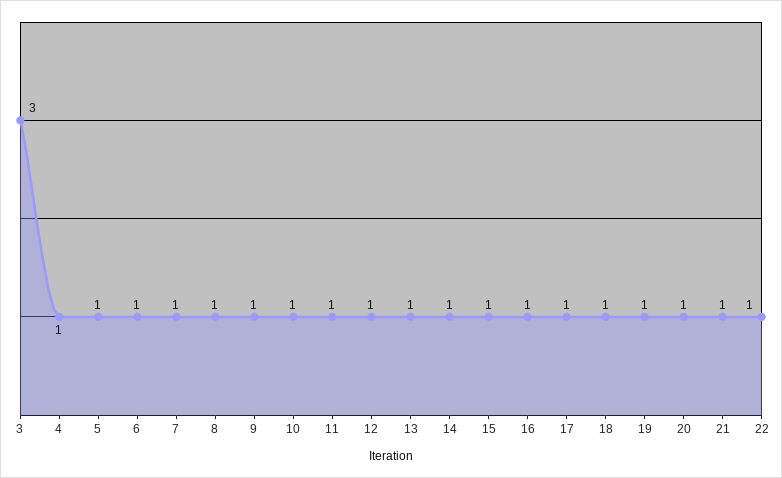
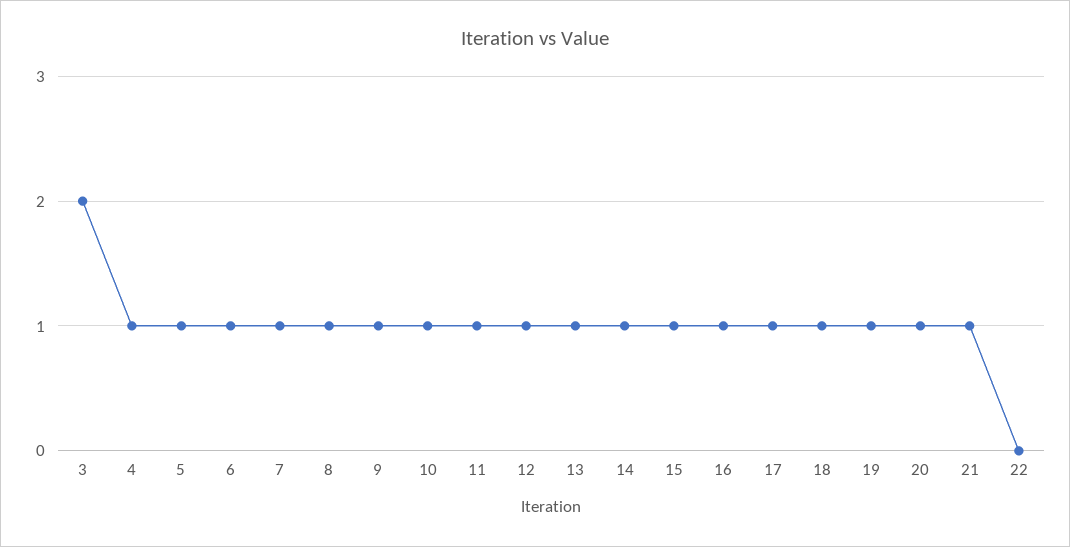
3: 3 -> 2
22: 1 -> 0

